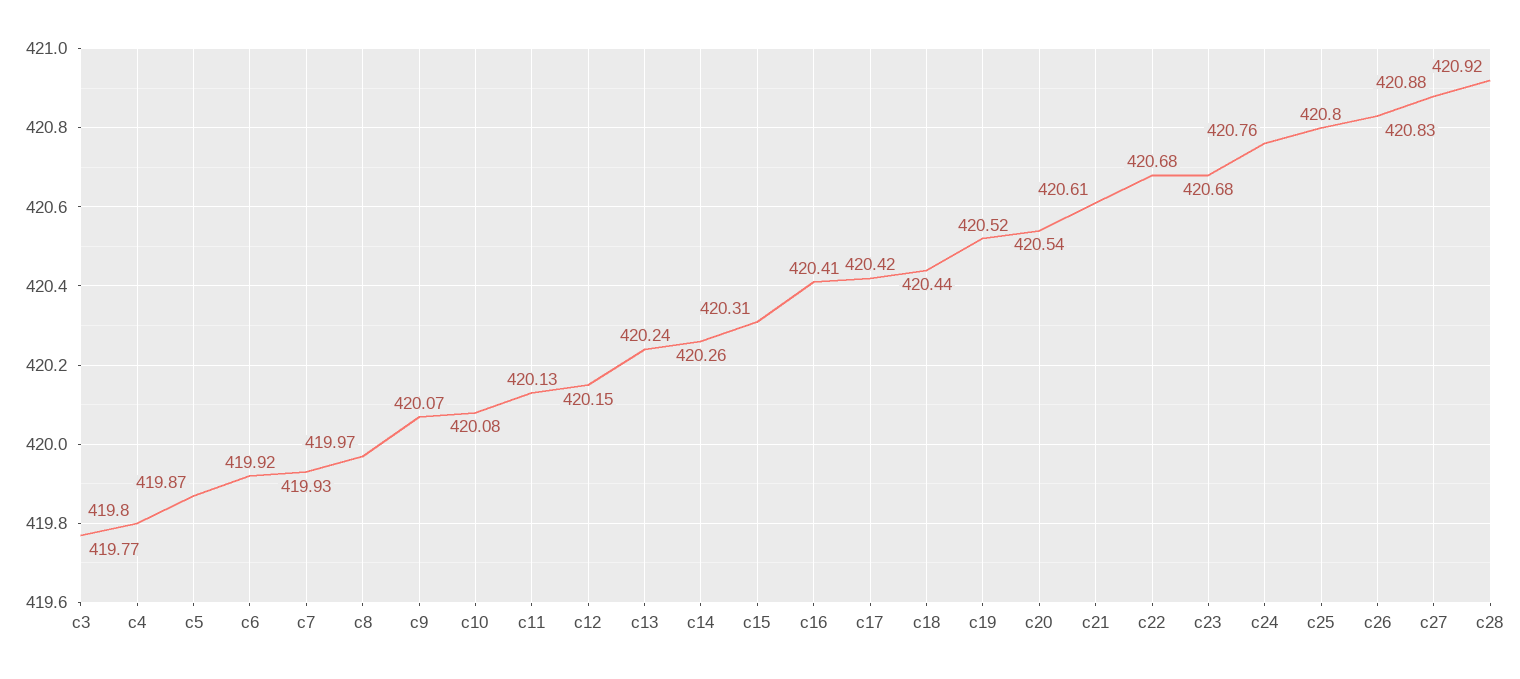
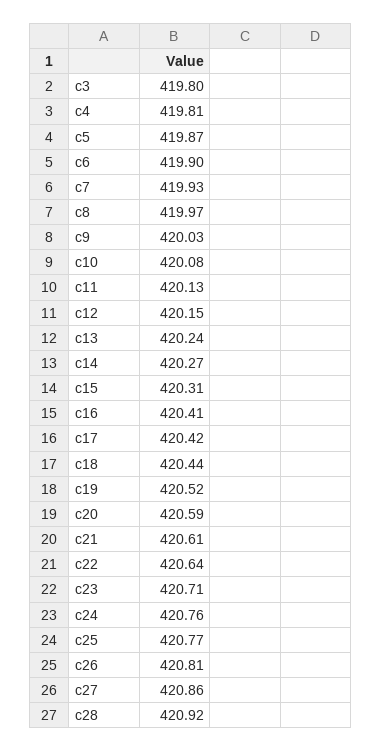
c3: 419.77 -> 419.8
c4: 419.8 -> 419.81
c6: 419.92 -> 419.9
c9: 420.07 -> 420.03
c14: 420.26 -> 420.27
c20: 420.54 -> 420.59
c22: 420.68 -> 420.64
c23: 420.68 -> 420.71
c25: 420.8 -> 420.77
c26: 420.83 -> 420.81
c27: 420.88 -> 420.86

